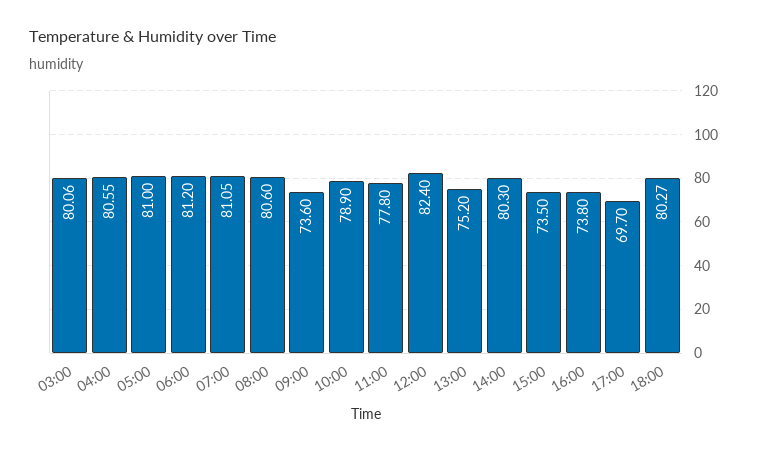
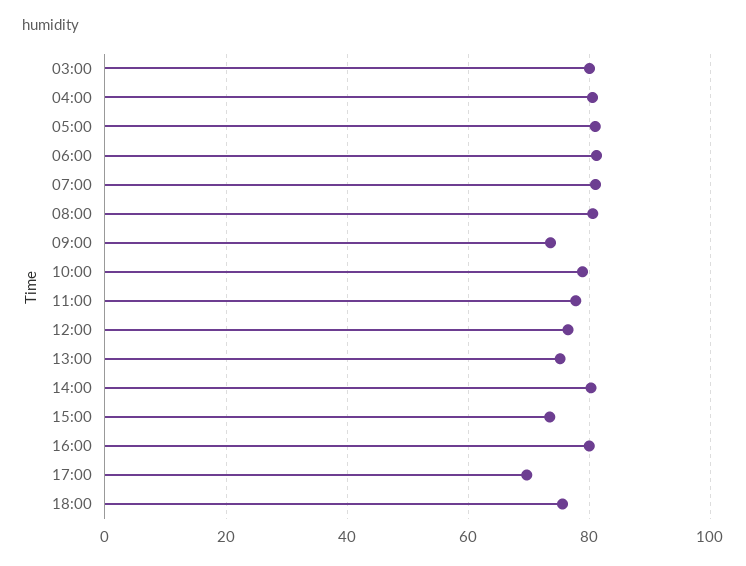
12:00: 82.4 -> 76
16:00: 73.8 -> 80
18:00: 80.27 -> 76

